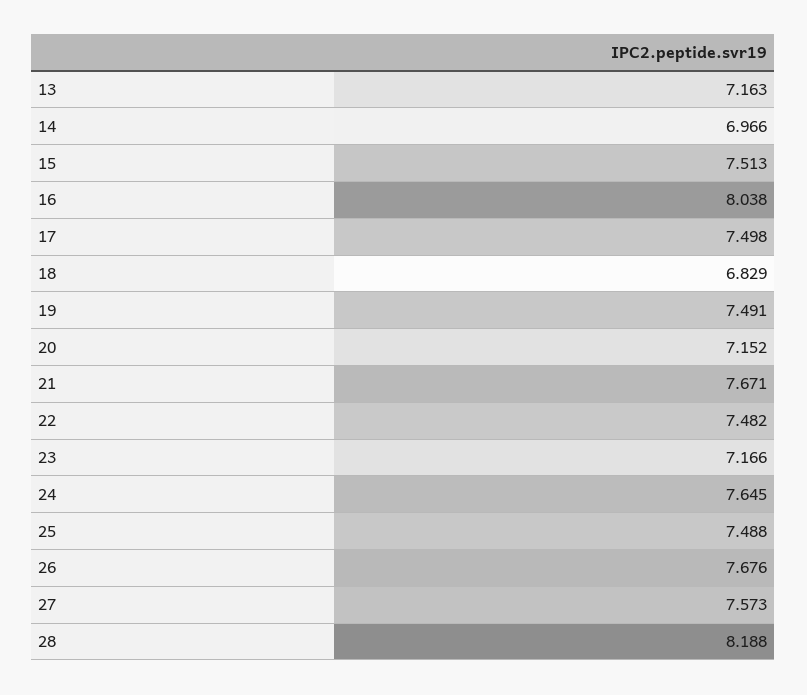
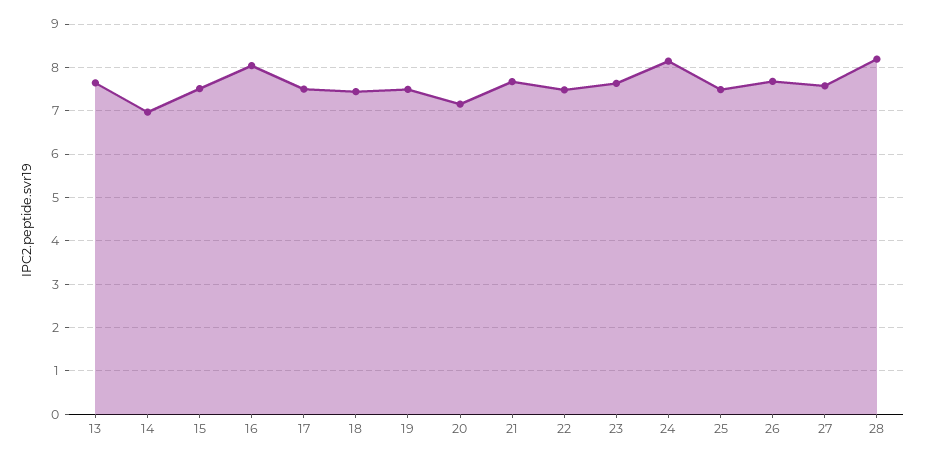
13: 7.163 -> 7.6
18: 6.829 -> 7.4
23: 7.166 -> 7.6
24: 7.645 -> 8.2

